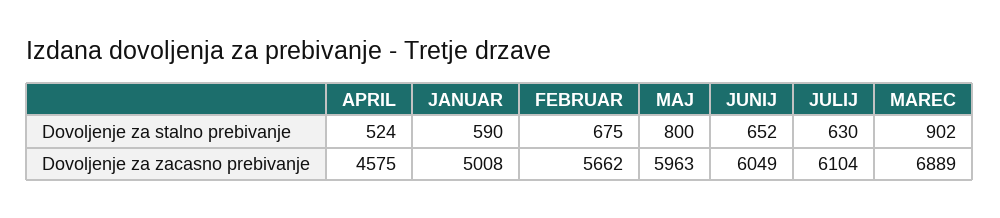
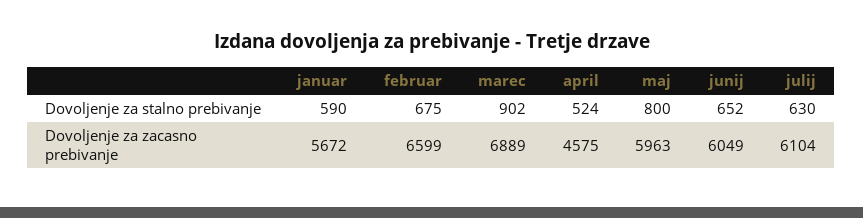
JANUAR, Dovoljenje za zacasno prebivanje: 5008 -> 5672
FEBRUAR, Dovoljenje za zacasno prebivanje: 5662 -> 6599

